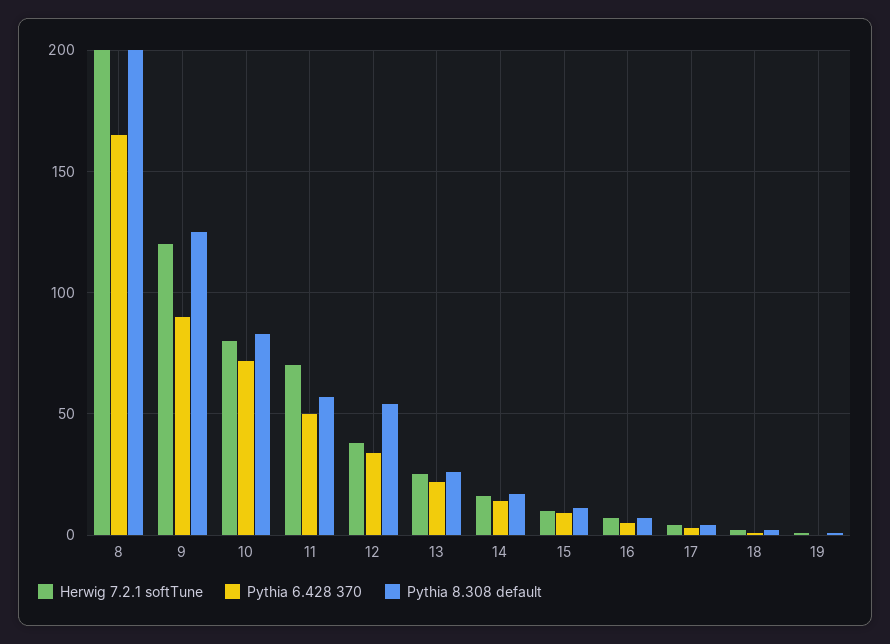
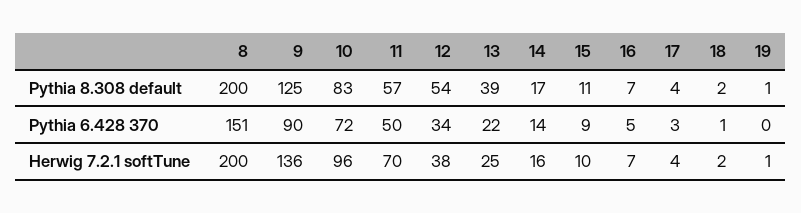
Pythia 6.428 370, 8: 165 -> 151
Herwig 7.2.1 softTune, 9: 120 -> 136
Herwig 7.2.1 softTune, 10: 80 -> 96
Pythia 8.308 default, 13: 25 -> 39

